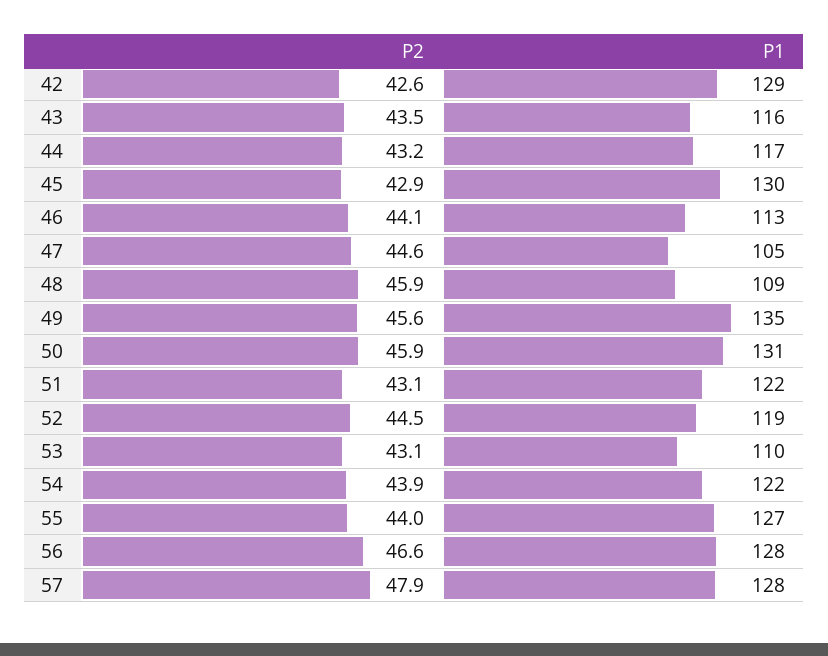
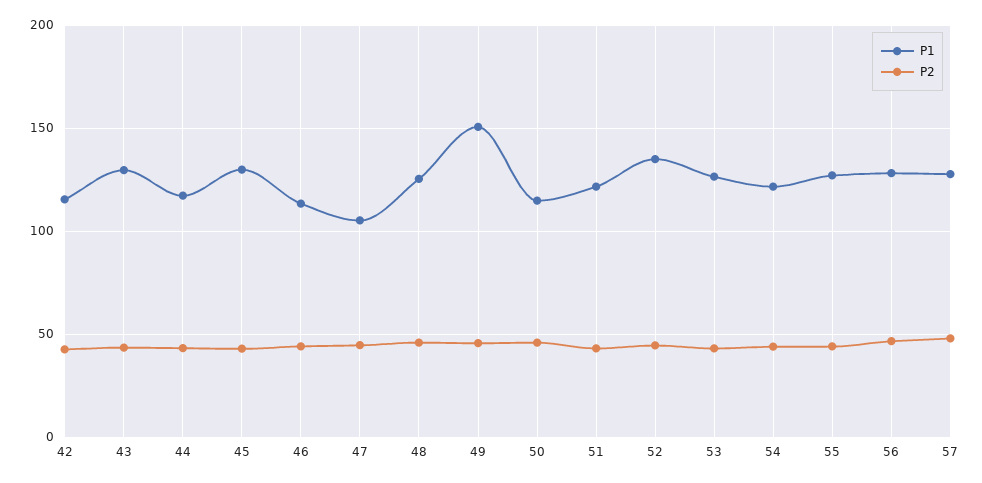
P1, 42: 129 -> 115
P1, 43: 116 -> 130
P1, 48: 109 -> 125
P1, 49: 135 -> 150
P1, 50: 131 -> 115
P1, 52: 119 -> 135
P1, 53: 110 -> 125

